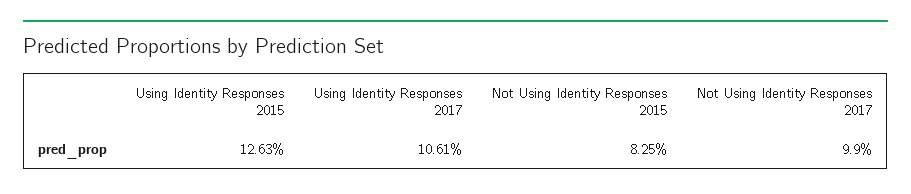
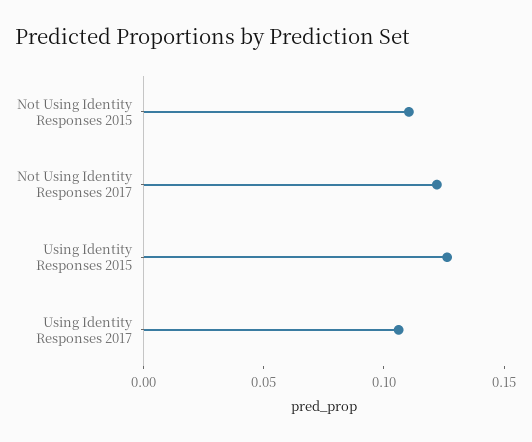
Not Using Identity Responses 2015: 0.0825 -> 0.11
Not Using Identity Responses 2017: 0.099 -> 0.12

